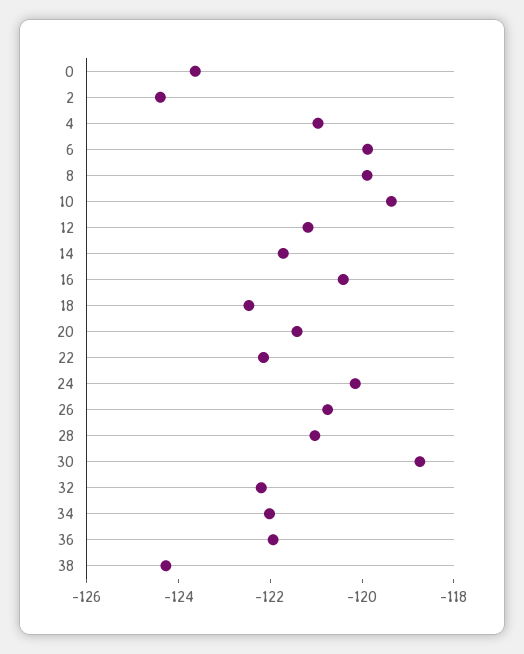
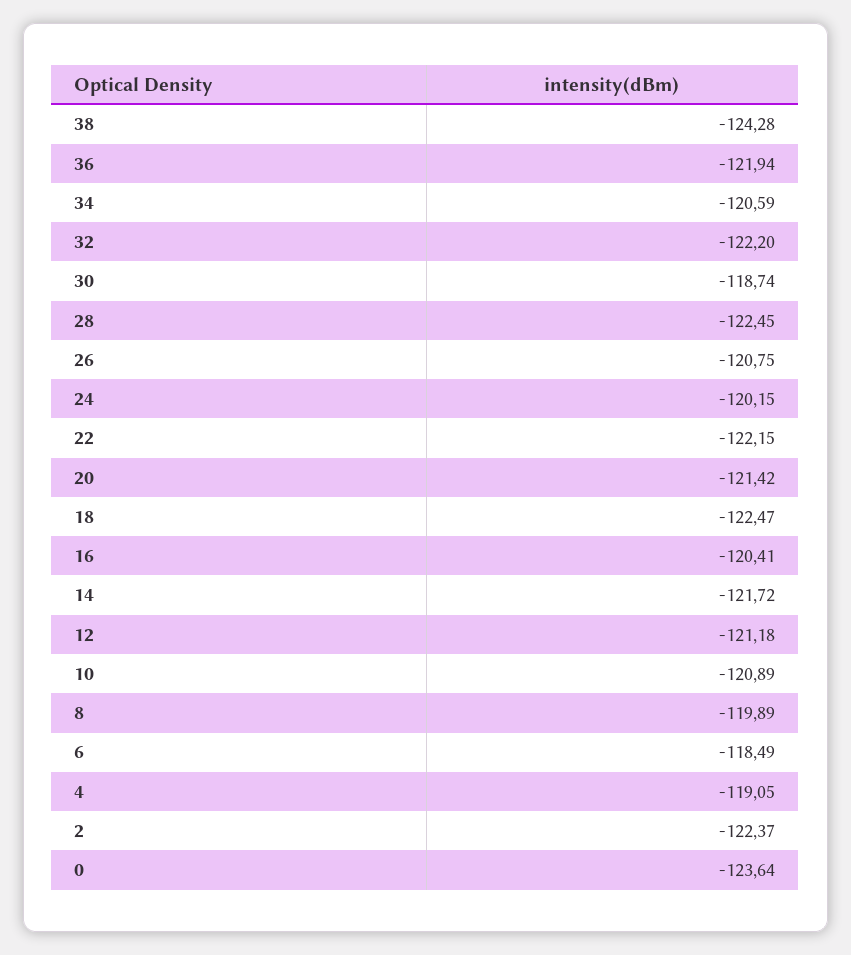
2: -124.5 -> -122.37
4: -121 -> -119.05
6: -120 -> -118.49
10: -119.5 -> -120.89
28: -121 -> -122.45
34: -122 -> -120.59

